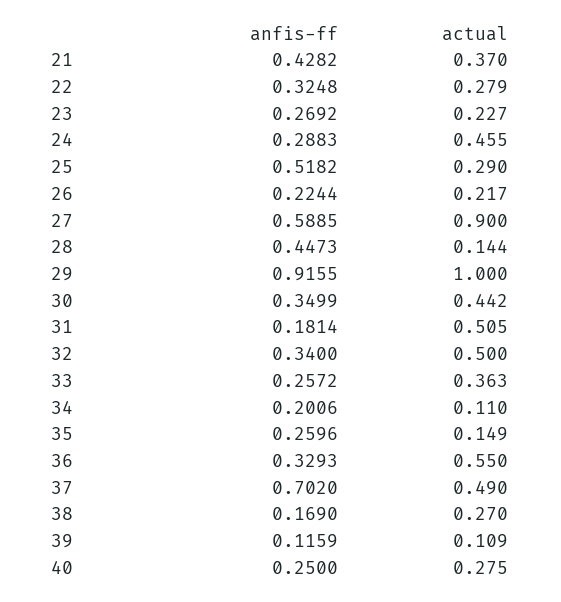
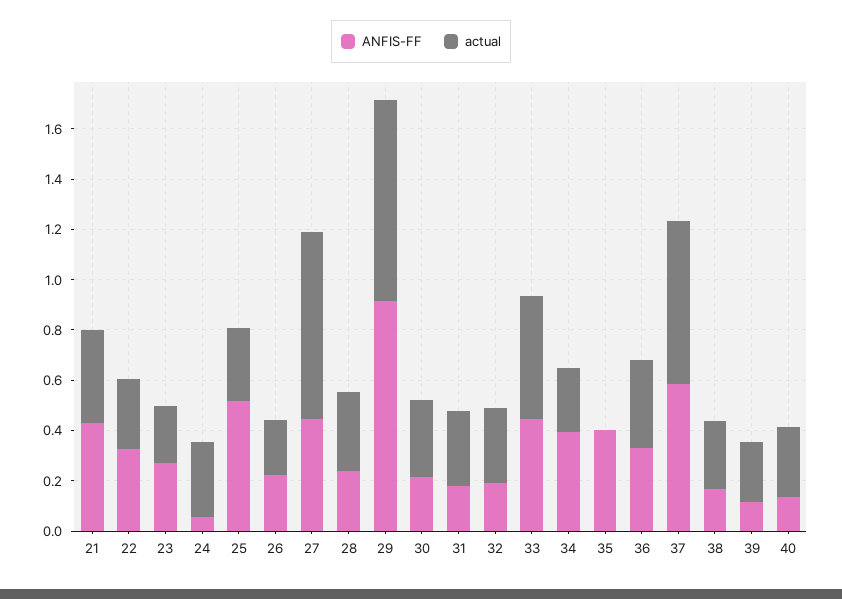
anfis-ff, 24: 0.2883 -> 0.05
actual, 24: 0.455 -> 0.3
anfis-ff, 27: 0.5885 -> 0.45
actual, 27: 0.9 -> 0.75
anfis-ff, 28: 0.4473 -> 0.25
actual, 28: 0.144 -> 0.3
actual, 29: 1 -> 0.8
anfis-ff, 30: 0.3499 -> 0.2
actual, 30: 0.442 -> 0.3
actual, 31: 0.505 -> 0.3
anfis-ff, 32: 0.34 -> 0.2
actual, 32: 0.5 -> 0.3
anfis-ff, 33: 0.2572 -> 0.45
actual, 33: 0.363 -> 0.5
anfis-ff, 34: 0.2006 -> 0.4
actual, 34: 0.11 -> 0.25
anfis-ff, 35: 0.2596 -> 0.4
actual, 35: 0.149 -> 0
actual, 36: 0.55 -> 0.35
anfis-ff, 37: 0.702 -> 0.6
actual, 37: 0.49 -> 0.65
actual, 39: 0.109 -> 0.25
anfis-ff, 40: 0.25 -> 0.15

